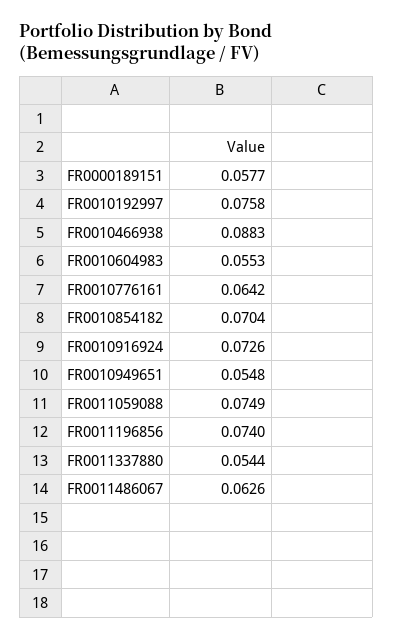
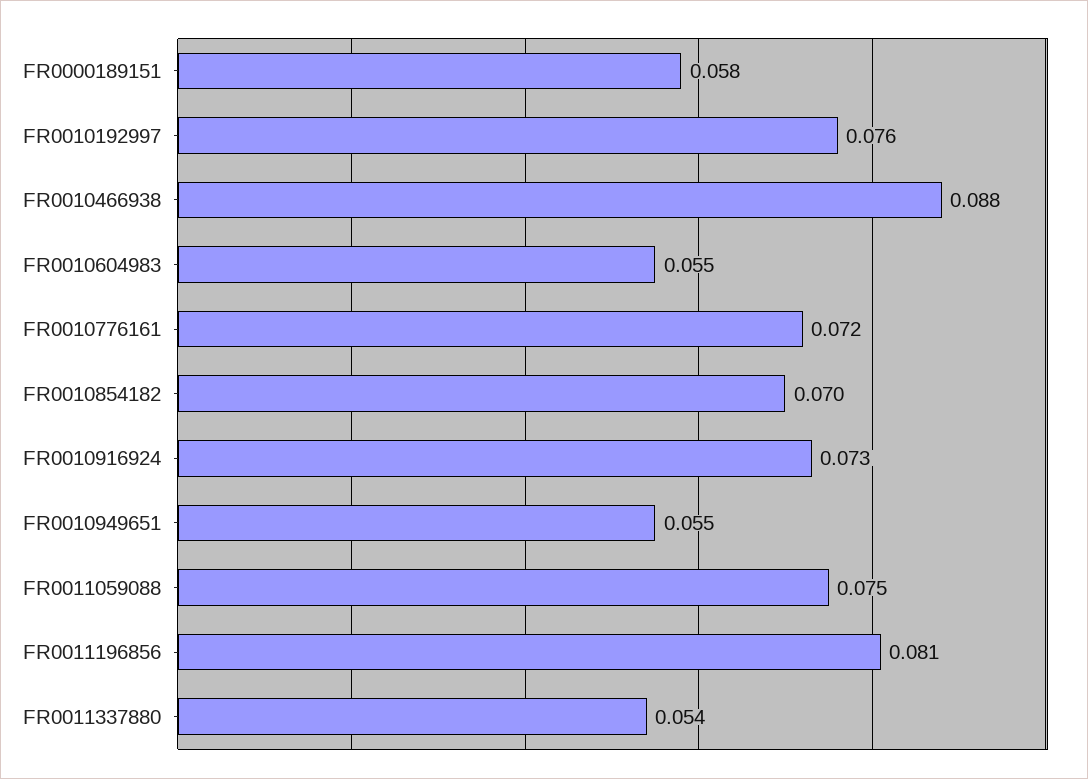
FR0010776161: 0.0642 -> 0.072
FR0011196856: 0.074 -> 0.081
FR0011486067: 0.0626 -> none

